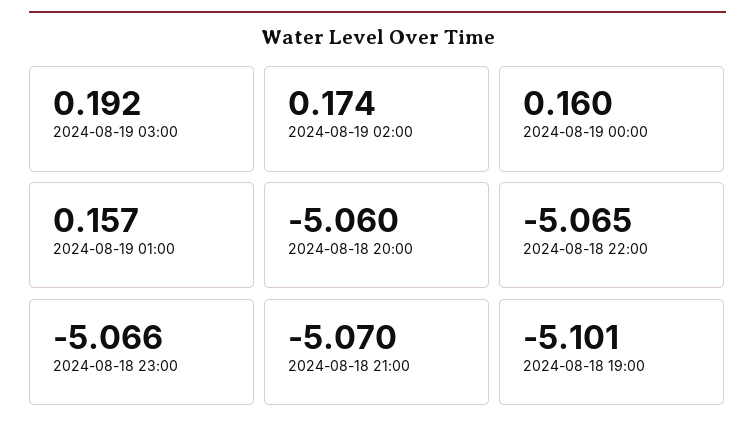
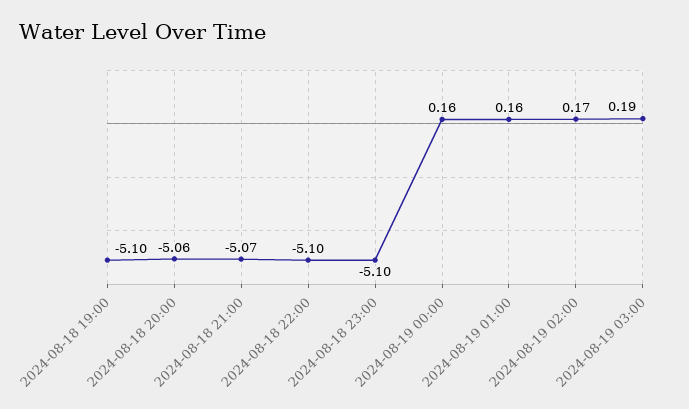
2024-08-18 22:00: -5.065 -> -5.1
2024-08-18 23:00: -5.066 -> -5.1

